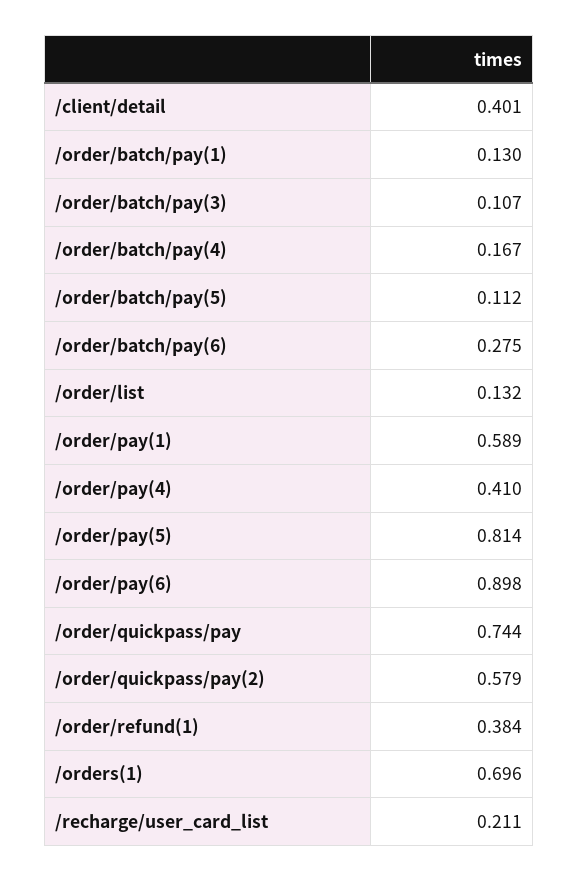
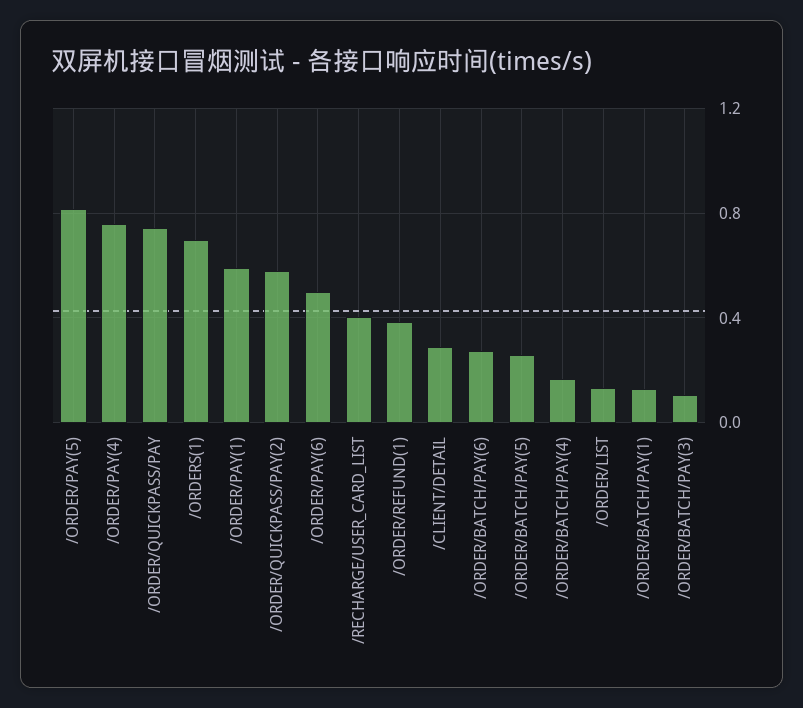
/client/detail: 0.401 -> 0.3
/order/batch/pay(5): 0.112 -> 0.25
/order/pay(4): 0.41 -> 0.75
/order/pay(6): 0.898 -> 0.5
/recharge/user_card_list: 0.211 -> 0.4

